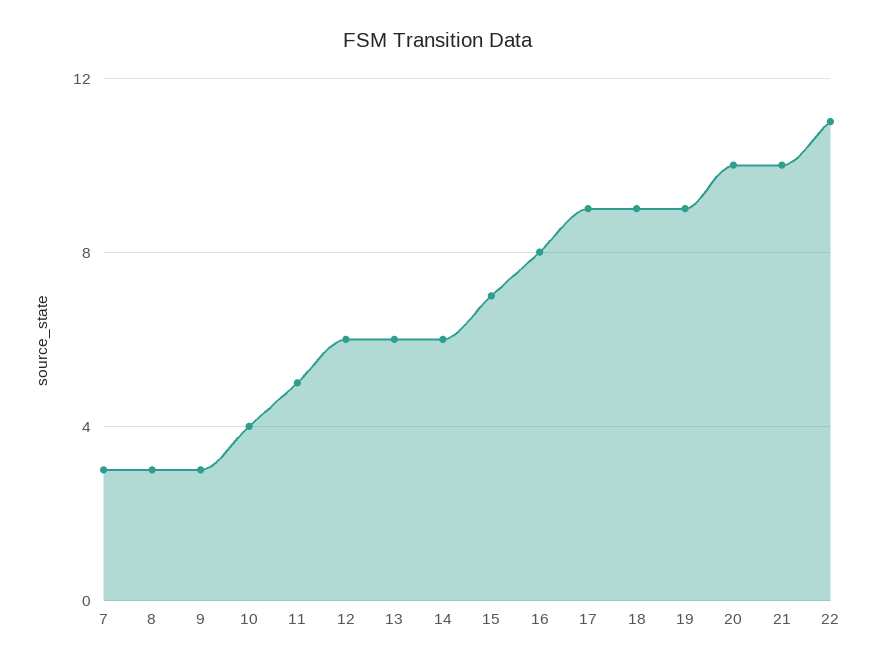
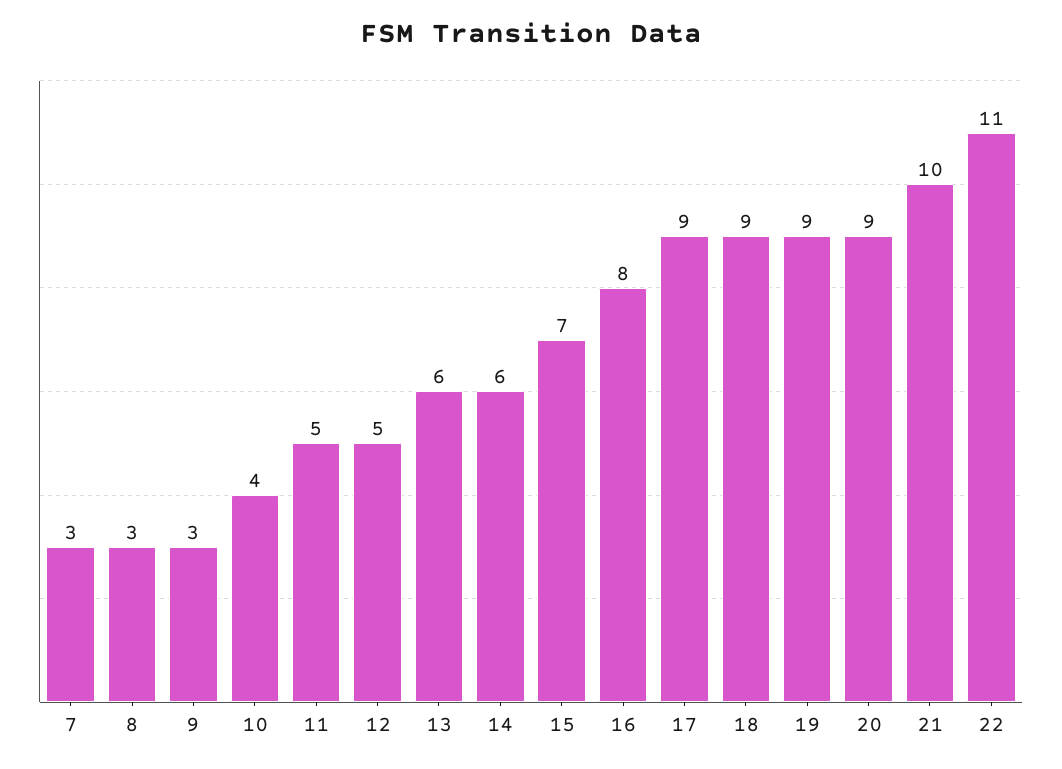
12: 6 -> 5
20: 10 -> 9

